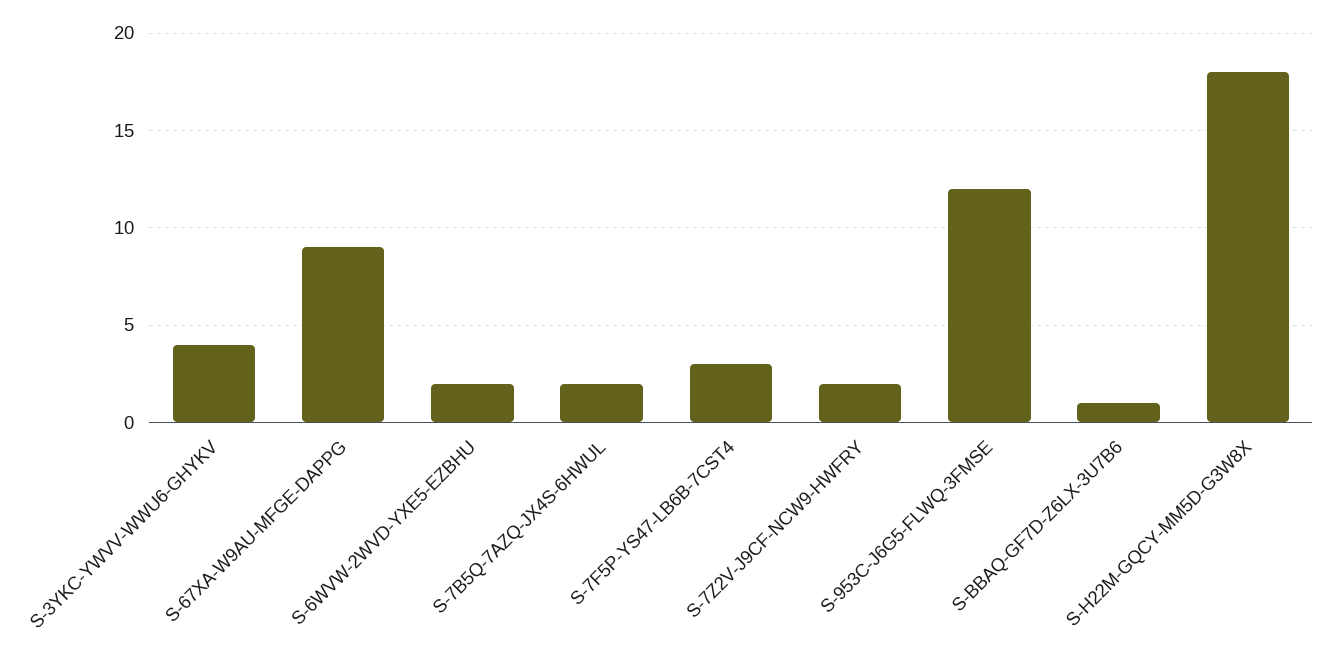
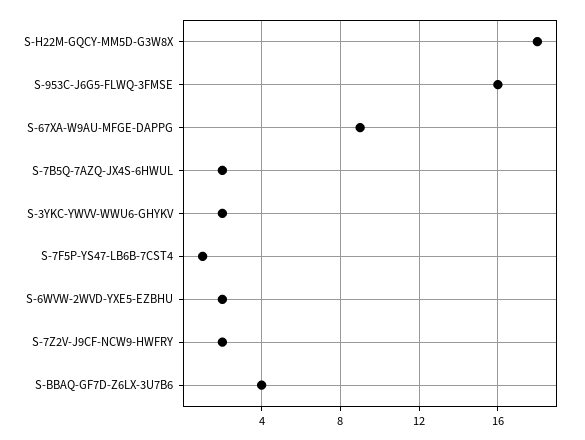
S-3YKC-YWVV-WWU6-GHYKV: 4 -> 2
S-7F5P-YS47-LB6B-7CST4: 3 -> 1
S-953C-J6G5-FLWQ-3FMSE: 12 -> 16
S-BBAQ-GF7D-Z6LX-3U7B6: 1 -> 4

